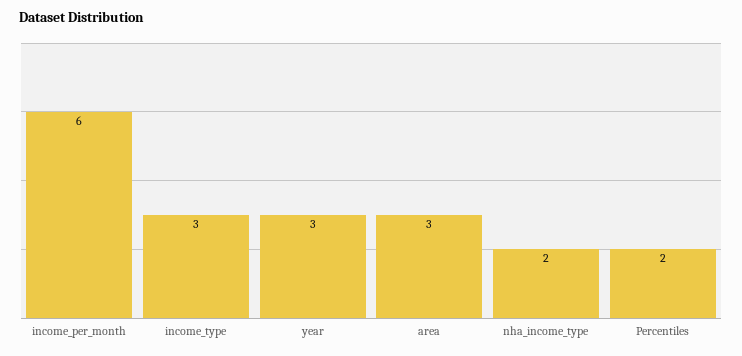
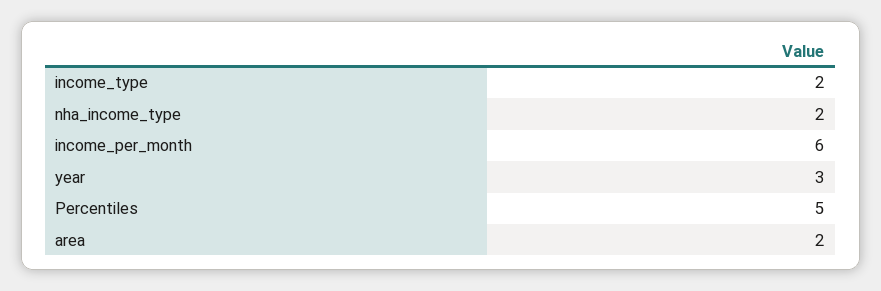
income_type: 3 -> 2
area: 3 -> 2
Percentiles: 2 -> 5

